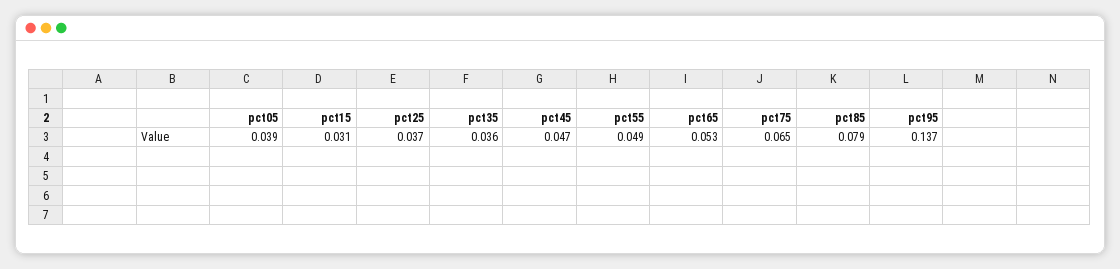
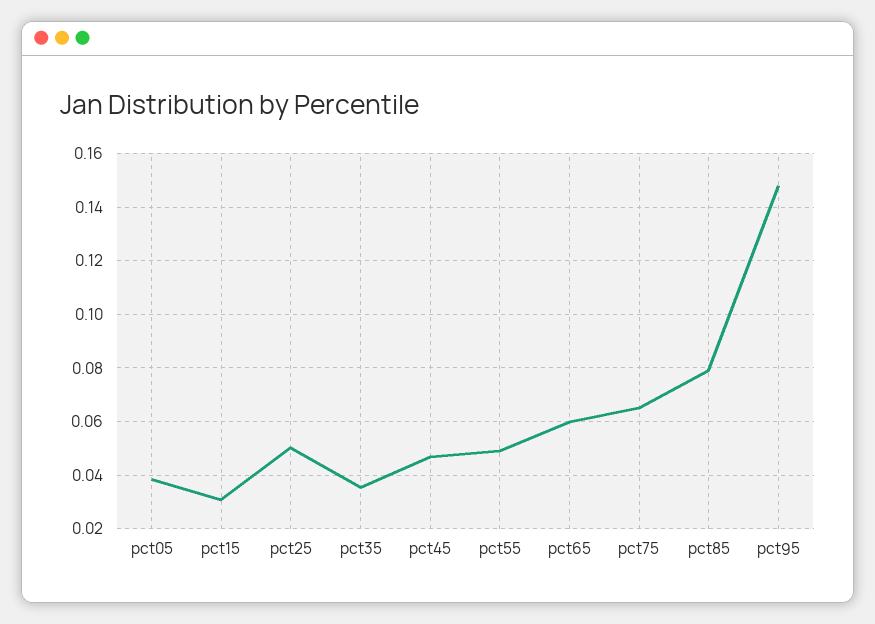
pct25: 0.037 -> 0.05
pct65: 0.053 -> 0.06
pct95: 0.137 -> 0.1475

